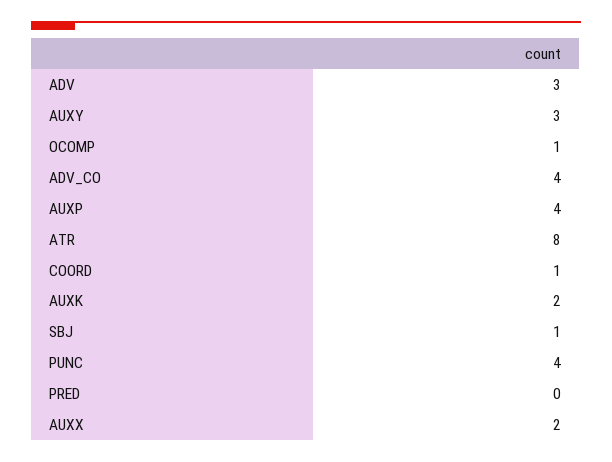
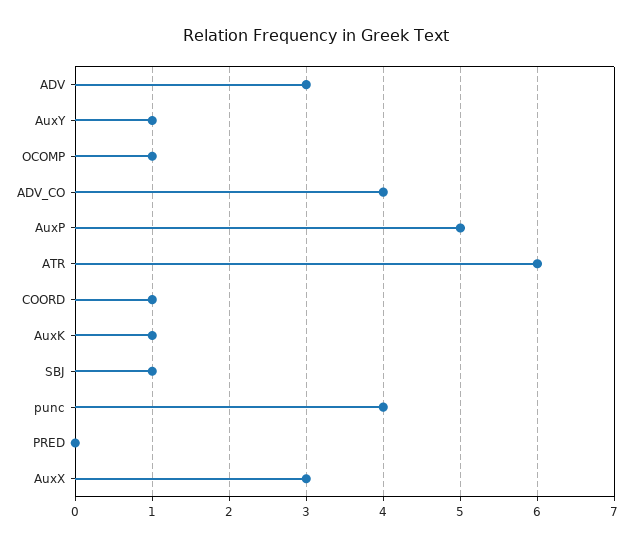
AUXY: 3 -> 1
AUXP: 4 -> 5
ATR: 8 -> 6
AUXK: 2 -> 1
AUXX: 2 -> 3

